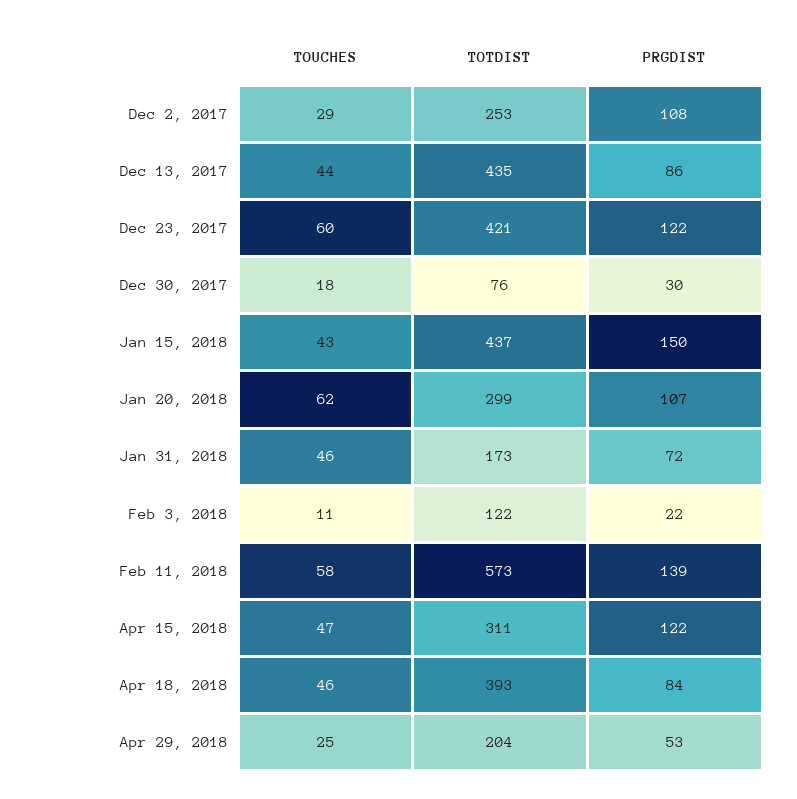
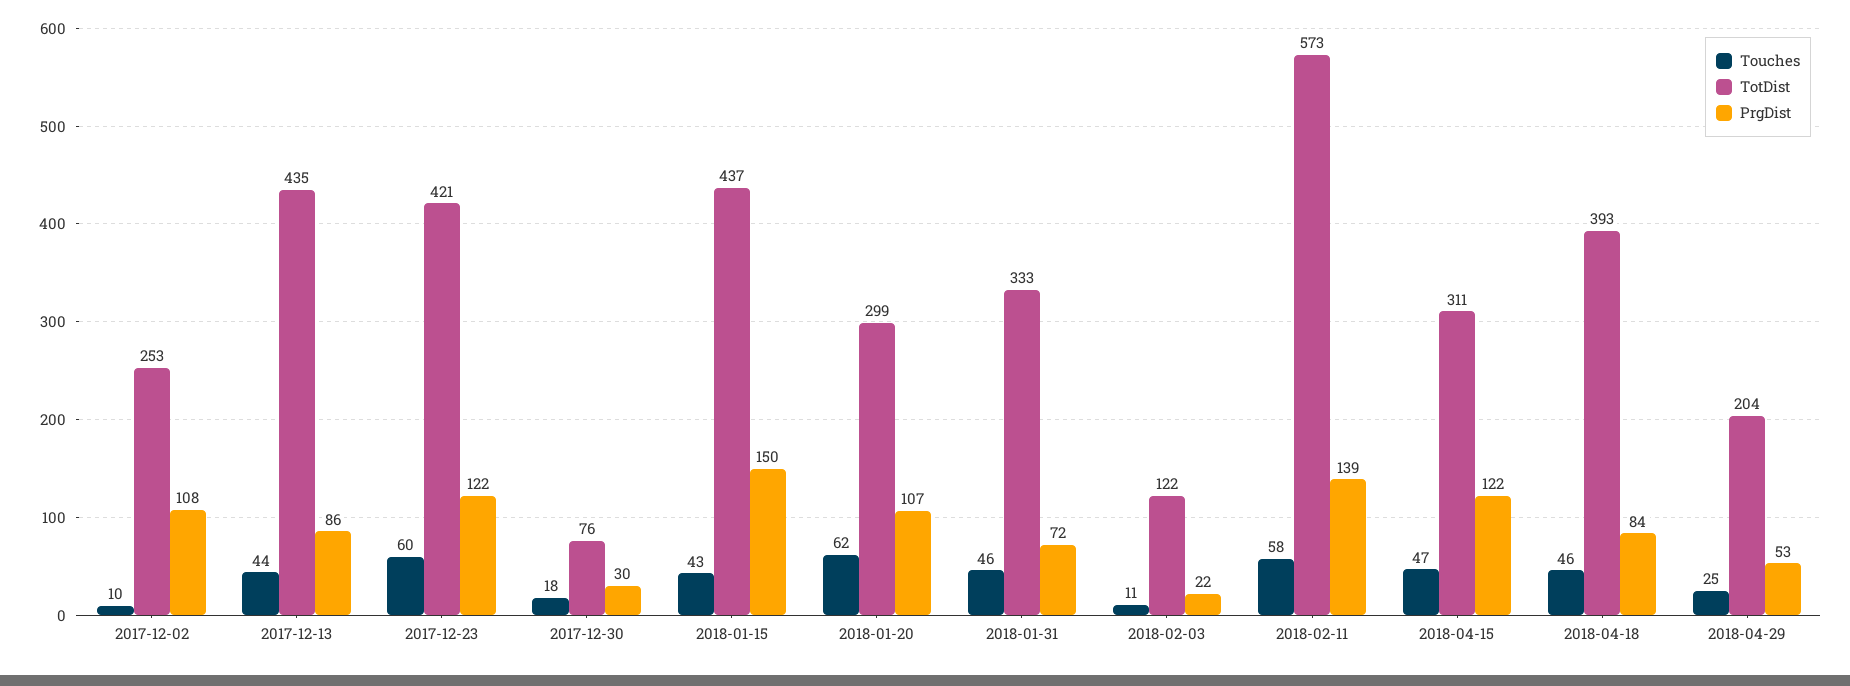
TOUCHES, Dec 2, 2017: 29 -> 10
TOTDIST, Jan 31, 2018: 173 -> 333

